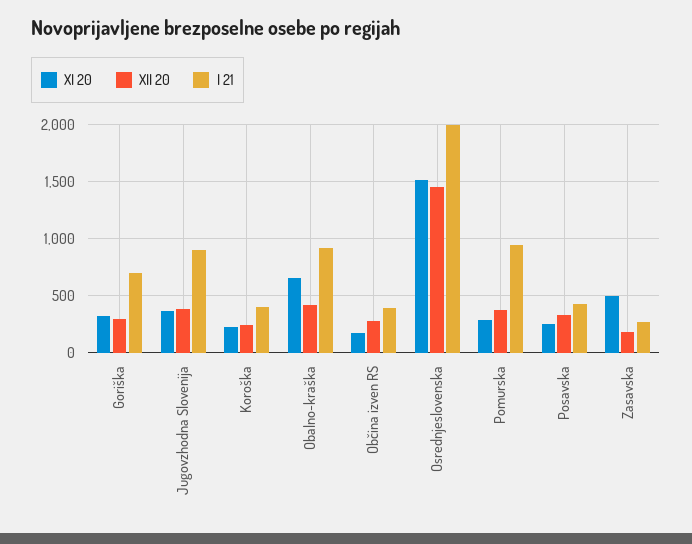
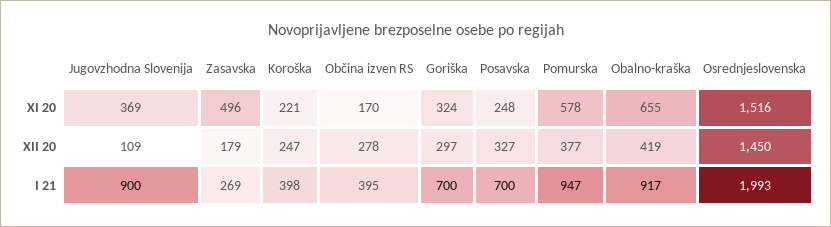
XII 20, Jugovzhodna Slovenija: 400 -> 109
XI 20, Pomurska: 300 -> 578
I 21, Posavska: 400 -> 700

